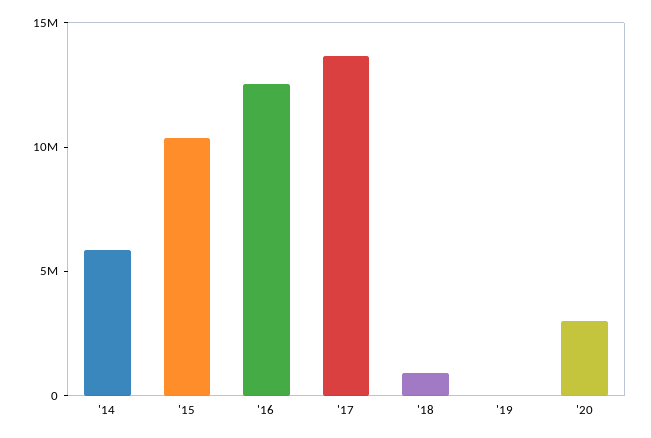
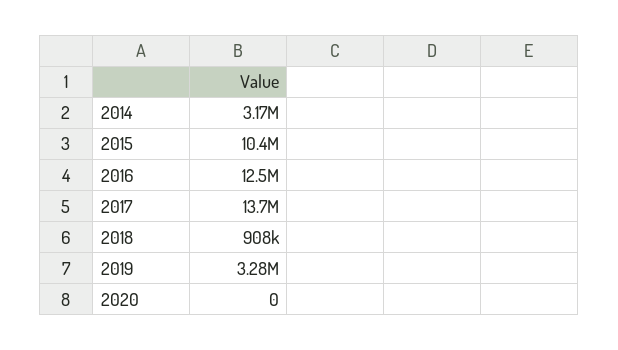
'14: 6000000 -> 3170000
'19: 0 -> 3280000
'20: 3000000 -> 0

